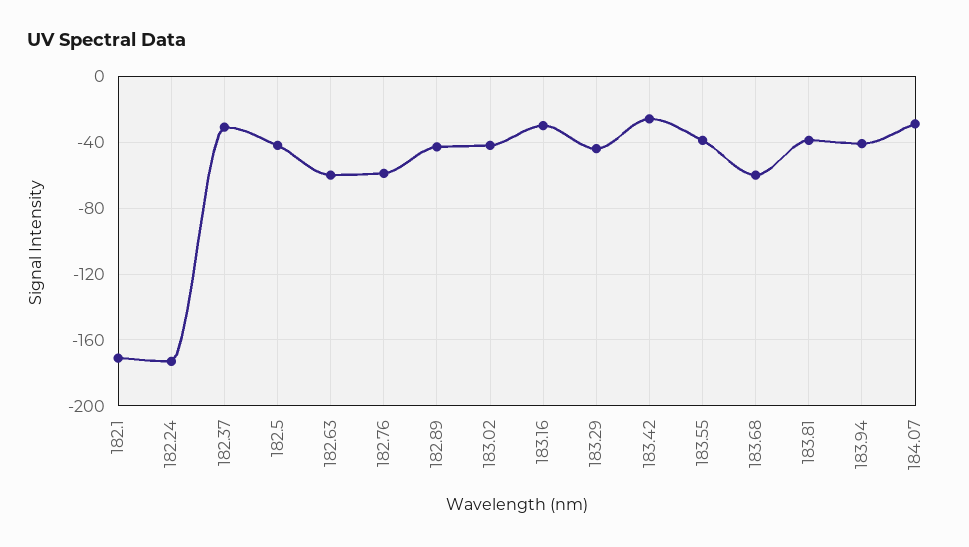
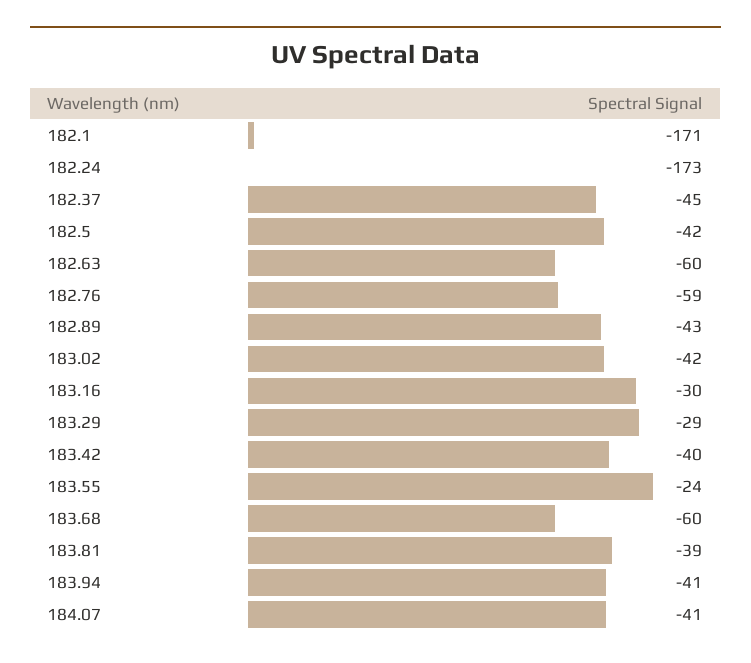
182.37: -30 -> -45
183.29: -45 -> -29
183.42: -25 -> -40
183.55: -40 -> -24
184.07: -30 -> -41

